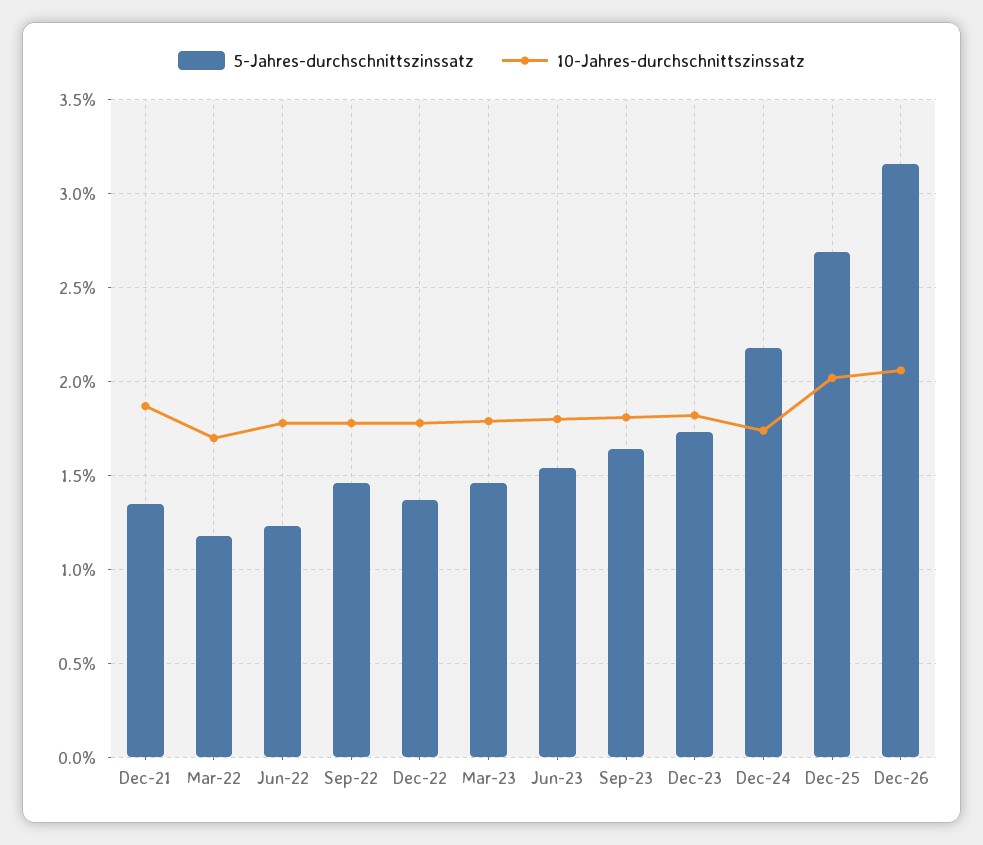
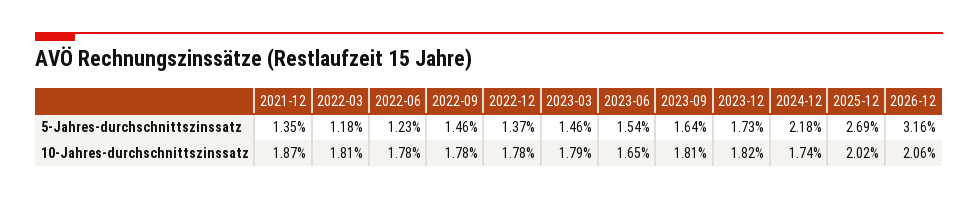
10-Jahres-durchschnittszinssatz, Mar-22: 1.7 -> 1.81
10-Jahres-durchschnittszinssatz, Jun-23: 1.8 -> 1.65

